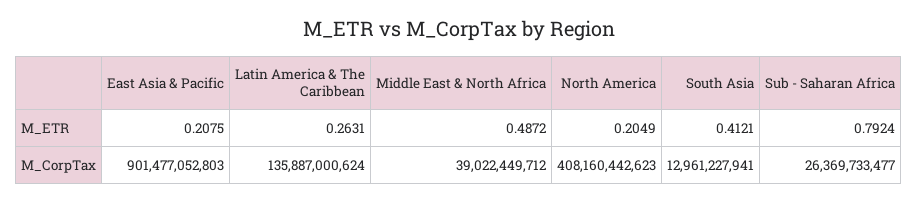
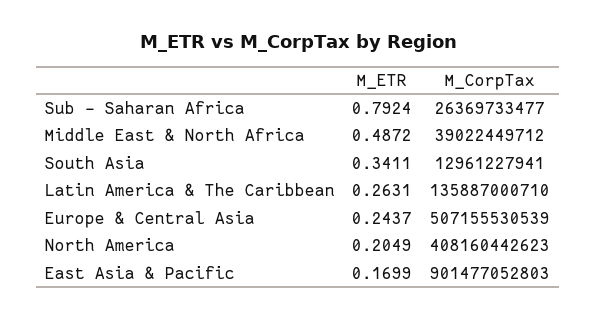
East Asia & Pacific, M_ETR: 0.2075 -> 0.1699
South Asia, M_ETR: 0.4121 -> 0.3411
Latin America & The Caribbean, M_CorpTax: 135887000624 -> 135887000710
Europe & Central Asia, M_ETR: none -> 0.2437
Europe & Central Asia, M_CorpTax: none -> 507155530539

